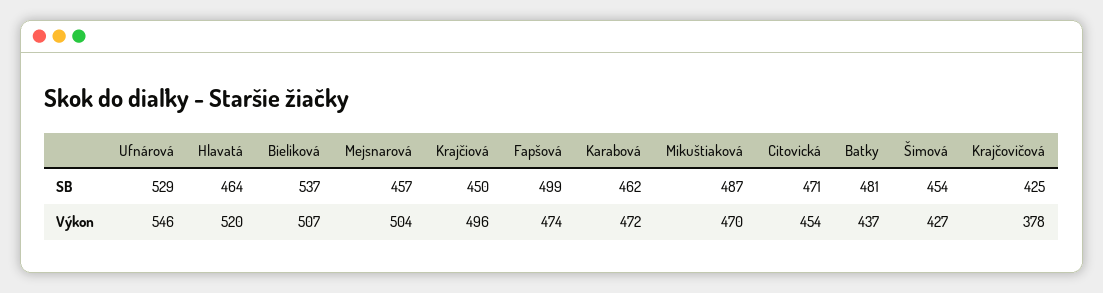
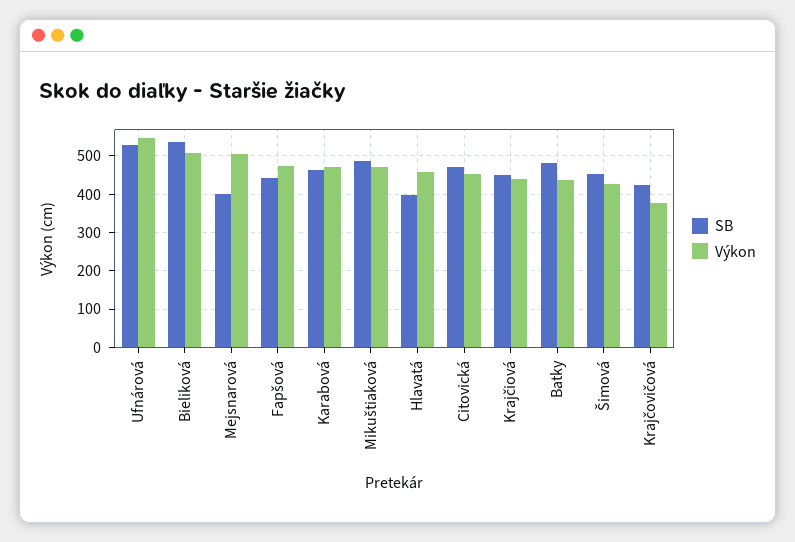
SB, Hlavatá: 464 -> 400
SB, Mejsnarová: 457 -> 400
SB, Fapšová: 499 -> 440
Výkon, Hlavatá: 520 -> 460
Výkon, Krajčiová: 496 -> 440

